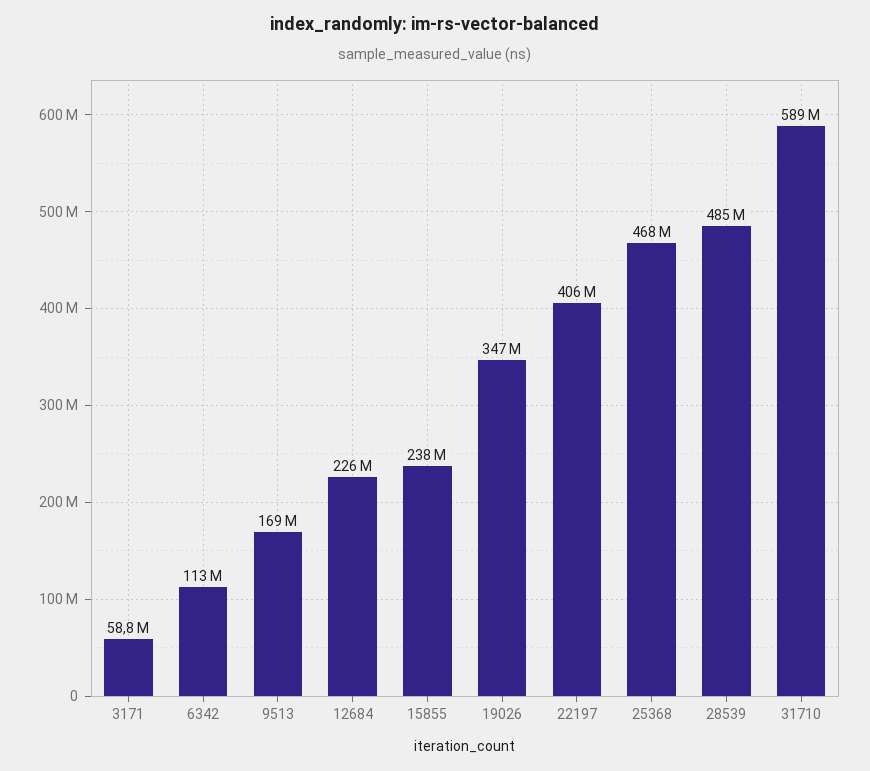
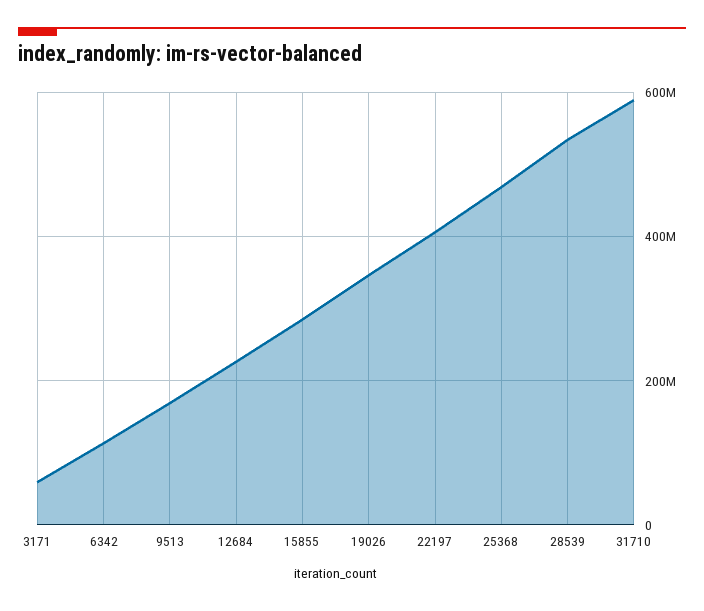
15855: 238000000 -> 280000000
28539: 485000000 -> 540000000

